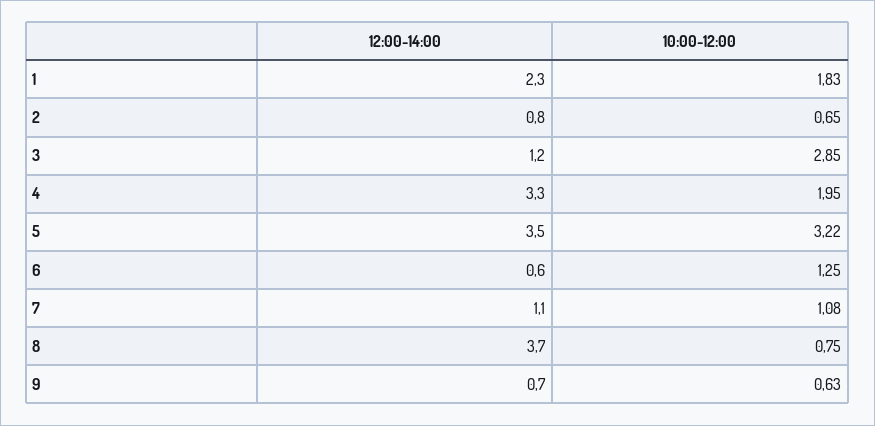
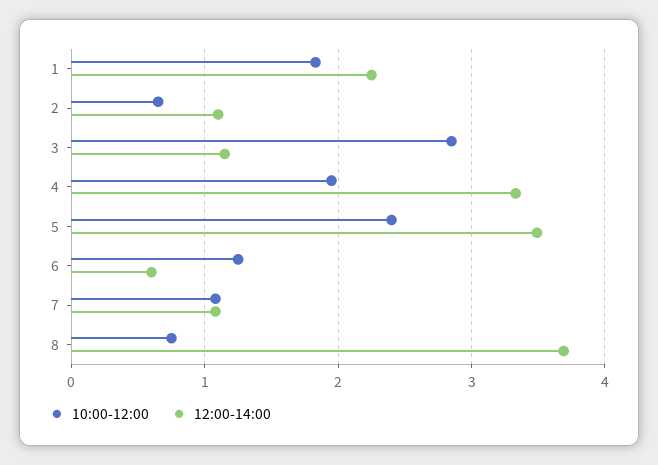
12:00-14:00, 2: 0.8 -> 1.1
10:00-12:00, 5: 3.22 -> 2.4
12:00-14:00, 9: 0.7 -> none
10:00-12:00, 9: 0.63 -> none

